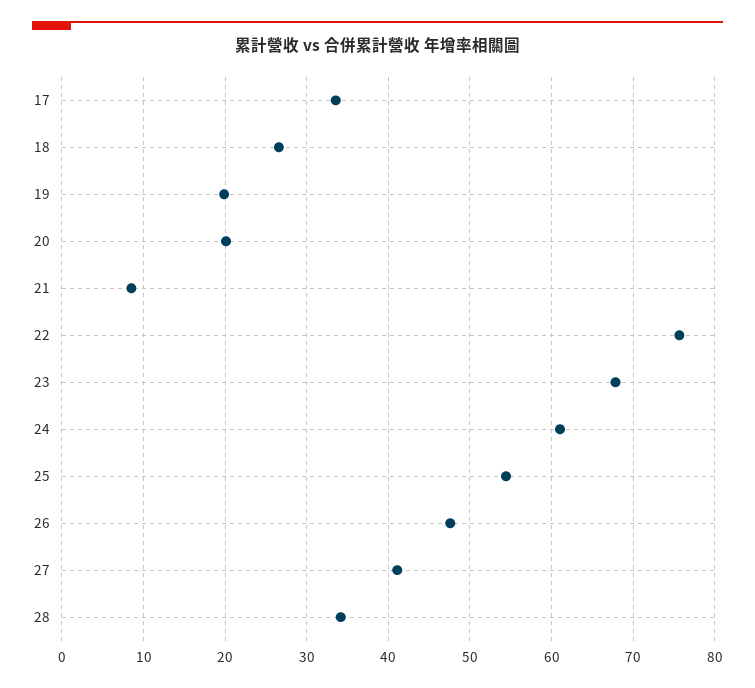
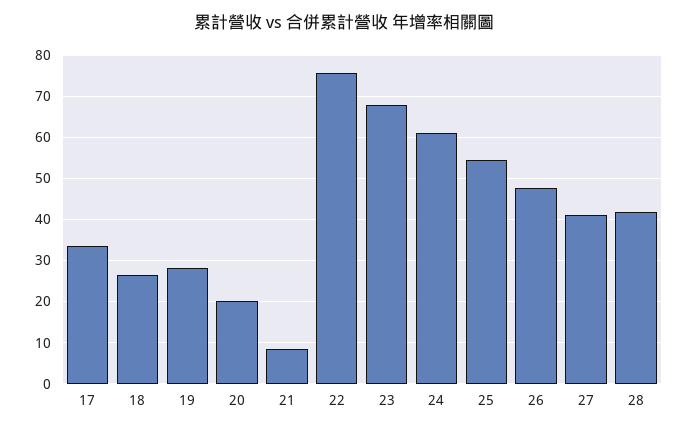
19: 20 -> 28
28: 34 -> 42

